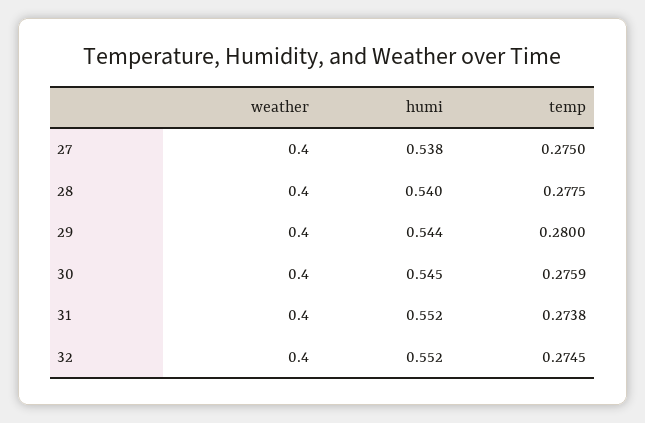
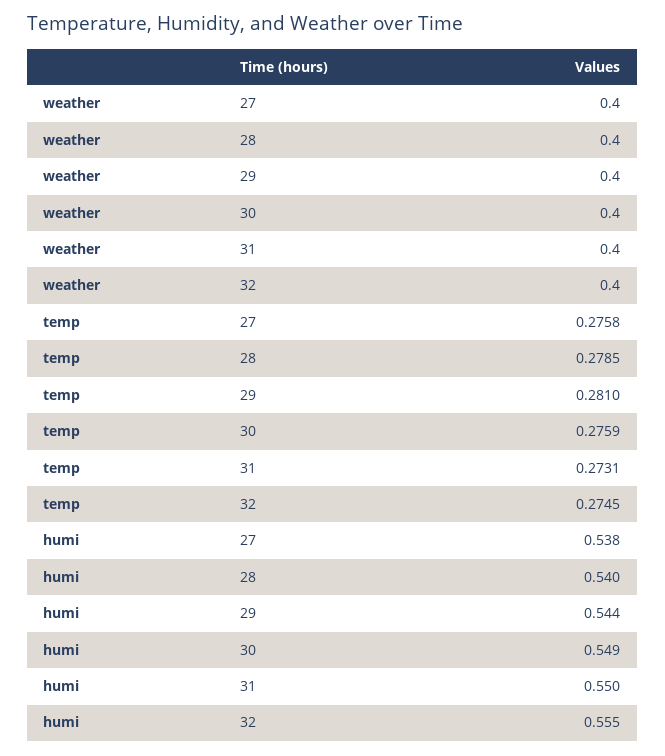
temp, 27: 0.275 -> 0.2758
temp, 28: 0.2775 -> 0.2785
temp, 29: 0.28 -> 0.281
humi, 30: 0.545 -> 0.549
humi, 31: 0.552 -> 0.55
temp, 31: 0.2738 -> 0.2731
humi, 32: 0.552 -> 0.555

